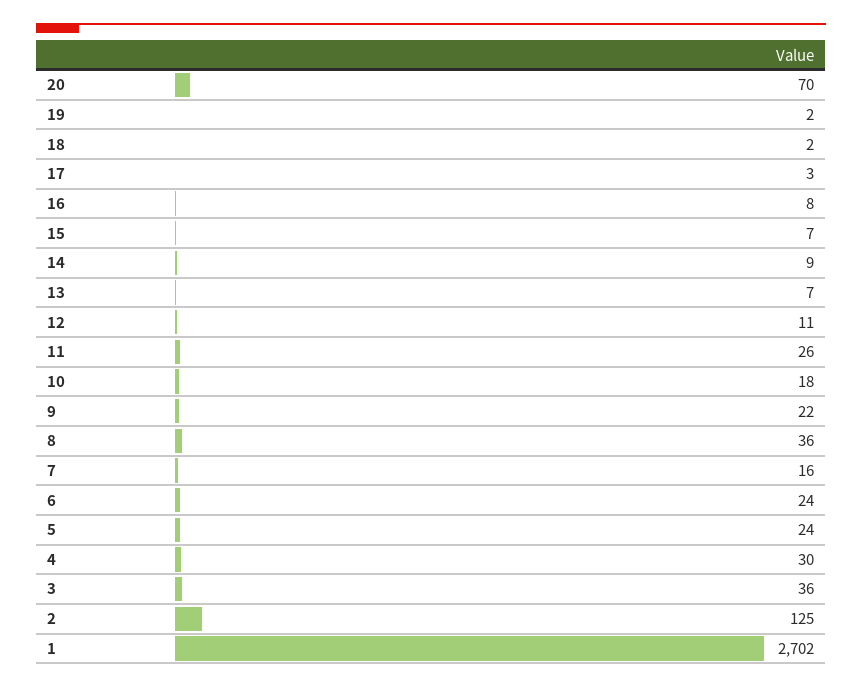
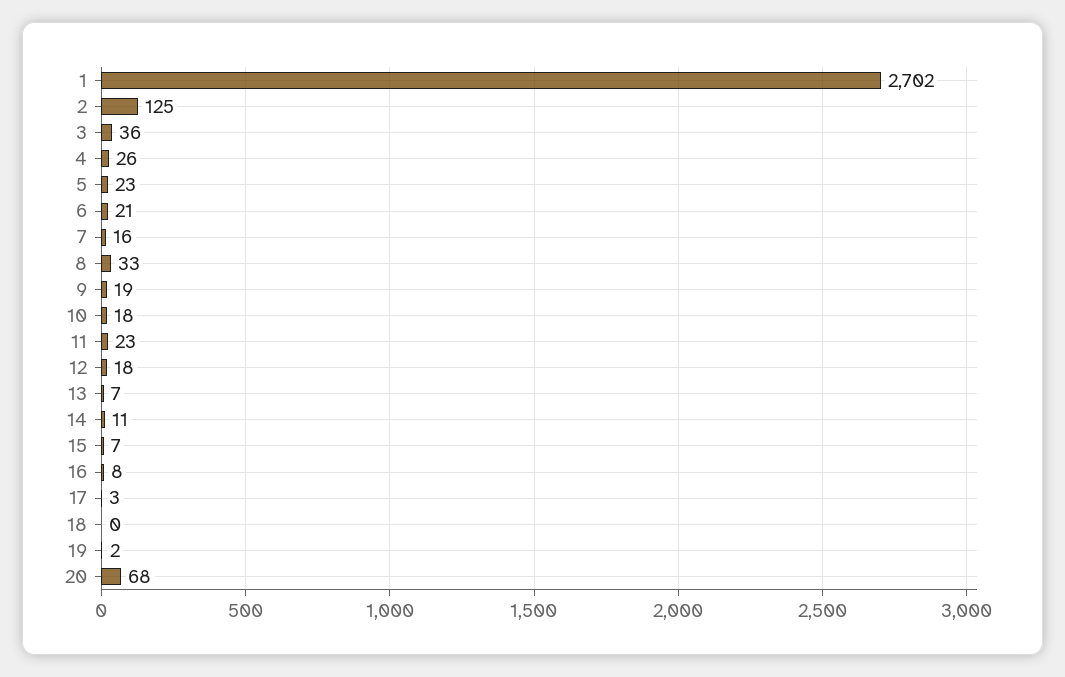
20: 70 -> 68
18: 2 -> 0
14: 9 -> 11
12: 11 -> 18
11: 26 -> 23
9: 22 -> 19
8: 36 -> 33
6: 24 -> 21
5: 24 -> 23
4: 30 -> 26

